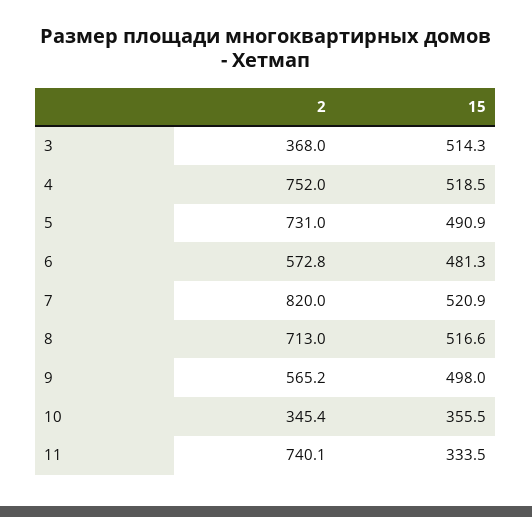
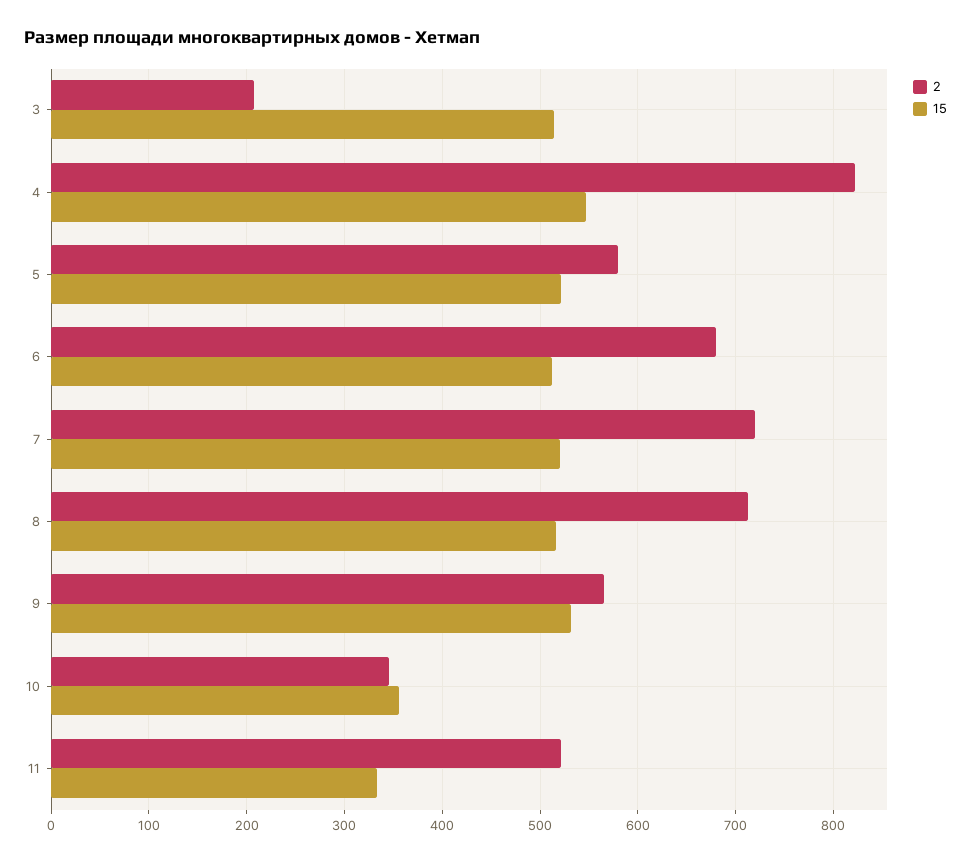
2, 3: 368 -> 210
2, 4: 752 -> 820
15, 4: 518.5 -> 550
2, 5: 731 -> 580
15, 5: 490.9 -> 520
2, 6: 572.8 -> 680
15, 6: 481.3 -> 510
2, 7: 820 -> 720
15, 9: 498 -> 530
2, 11: 740.1 -> 520

